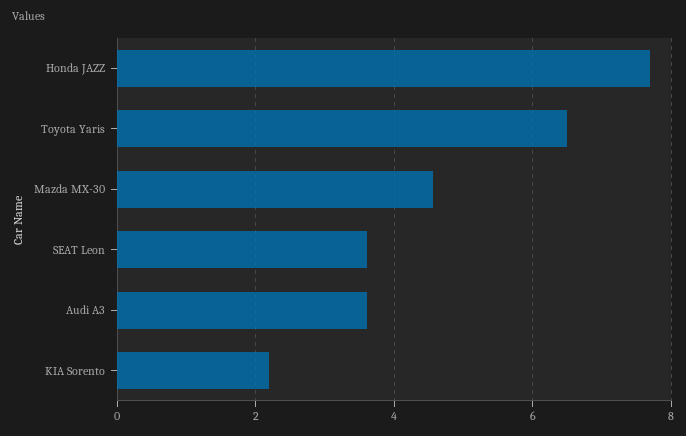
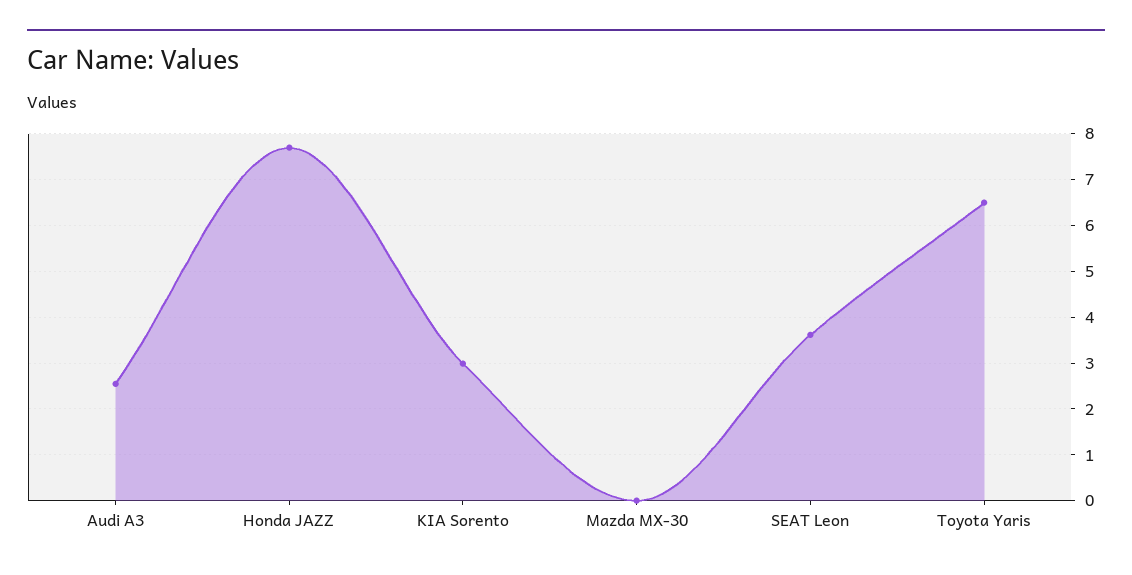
Mazda MX-30: 4.6 -> 0
Audi A3: 3.6 -> 2.6
KIA Sorento: 2.2 -> 3

